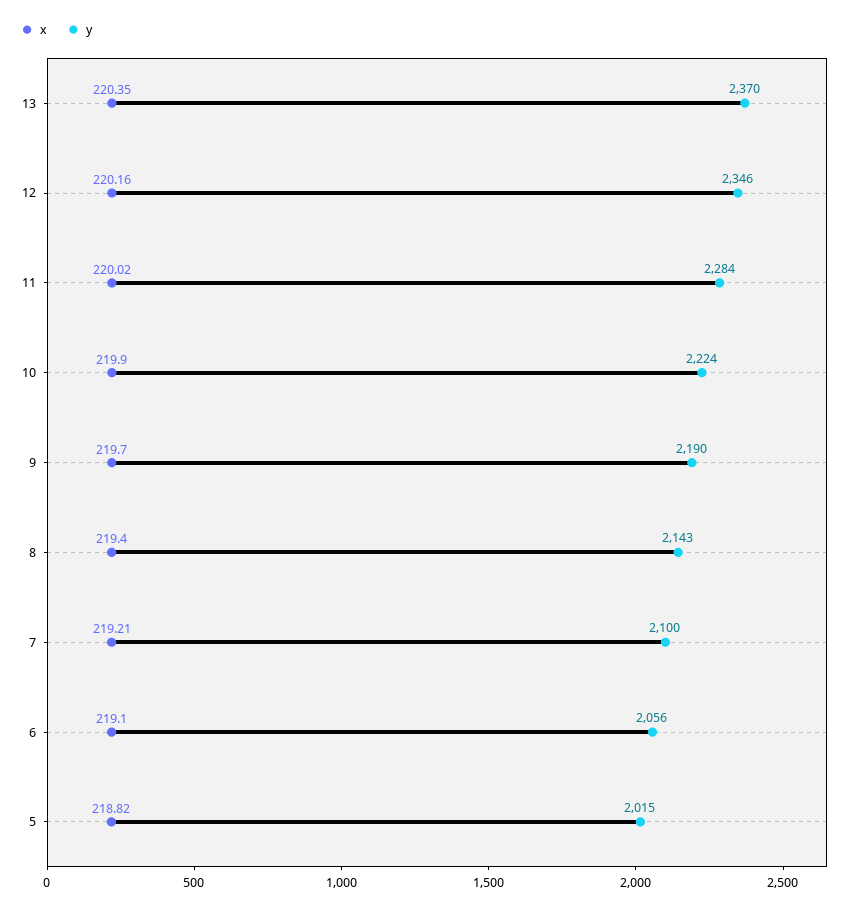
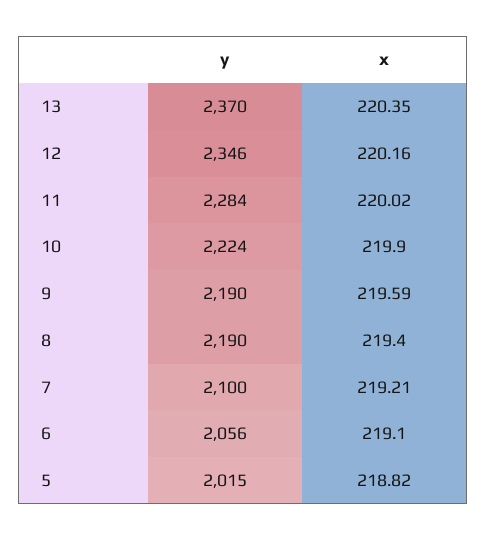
x, 9: 219.7 -> 219.59
y, 8: 2143 -> 2190

